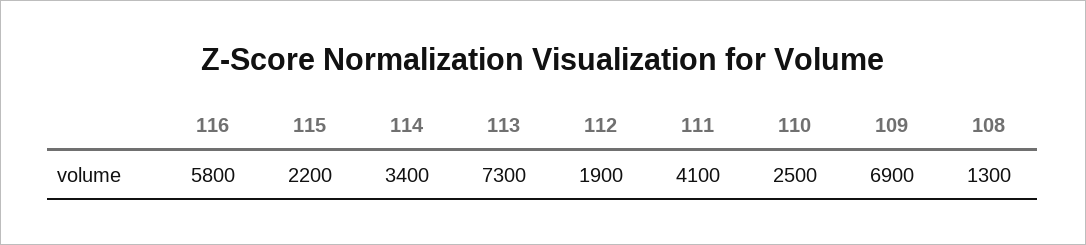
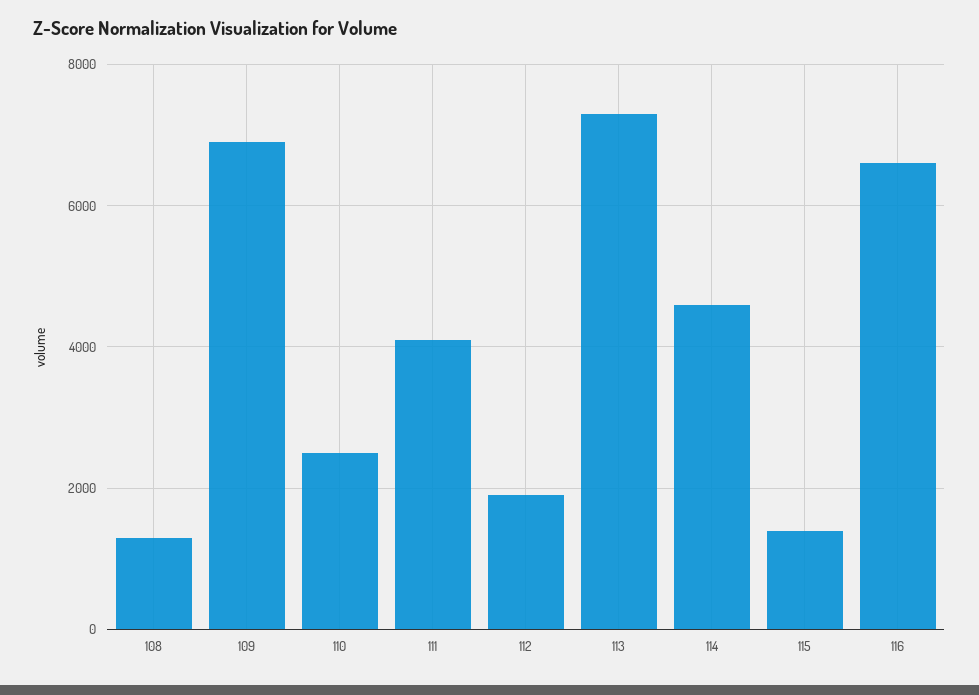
116: 5800 -> 6600
115: 2200 -> 1400
114: 3400 -> 4600

